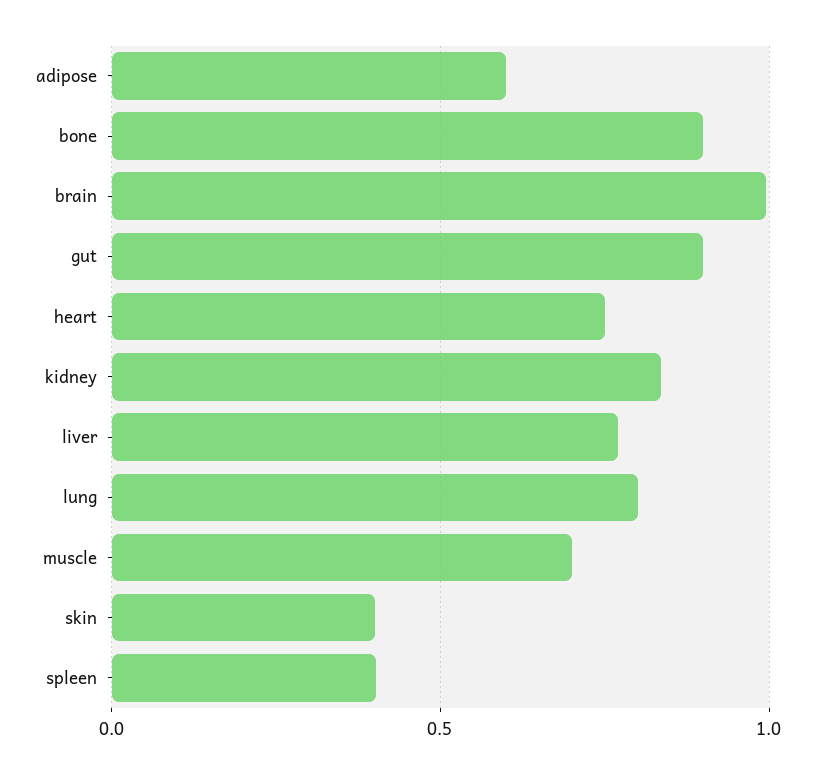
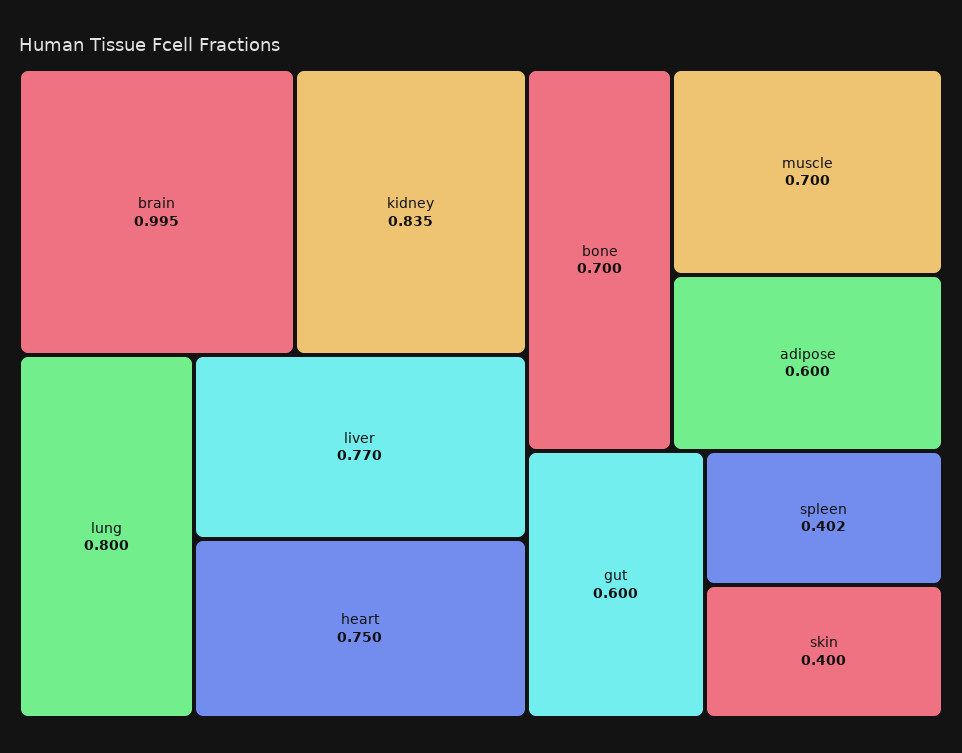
bone: 0.9 -> 0.7
gut: 0.9 -> 0.6

